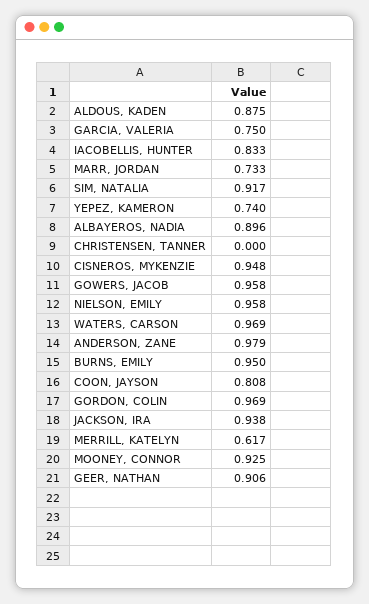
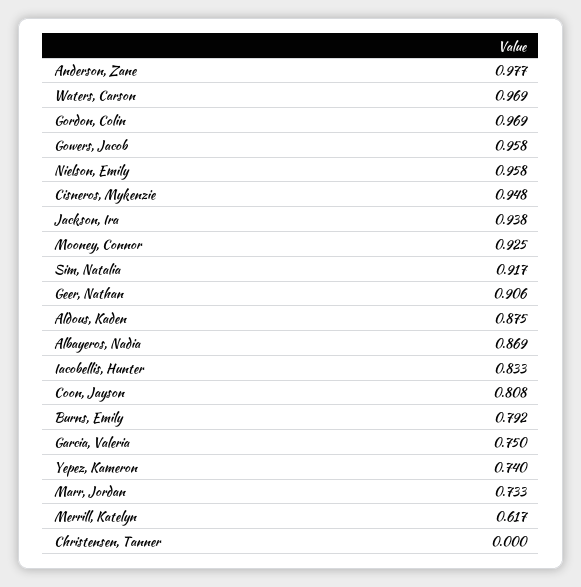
ALBAYEROS, NADIA: 0.896 -> 0.869
ANDERSON, ZANE: 0.979 -> 0.977
BURNS, EMILY: 0.95 -> 0.792

